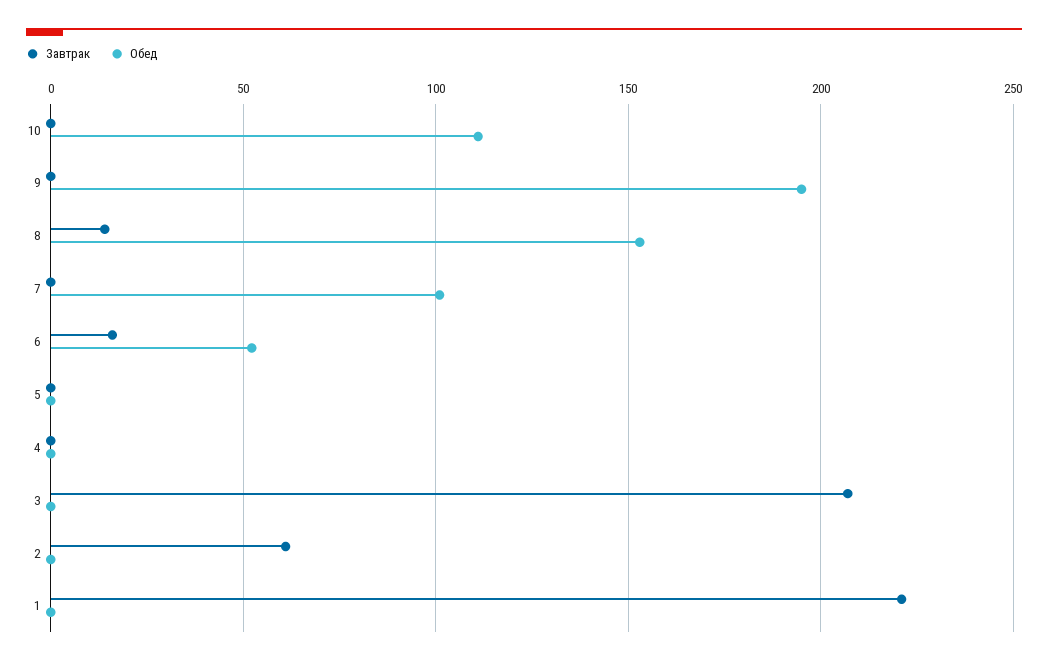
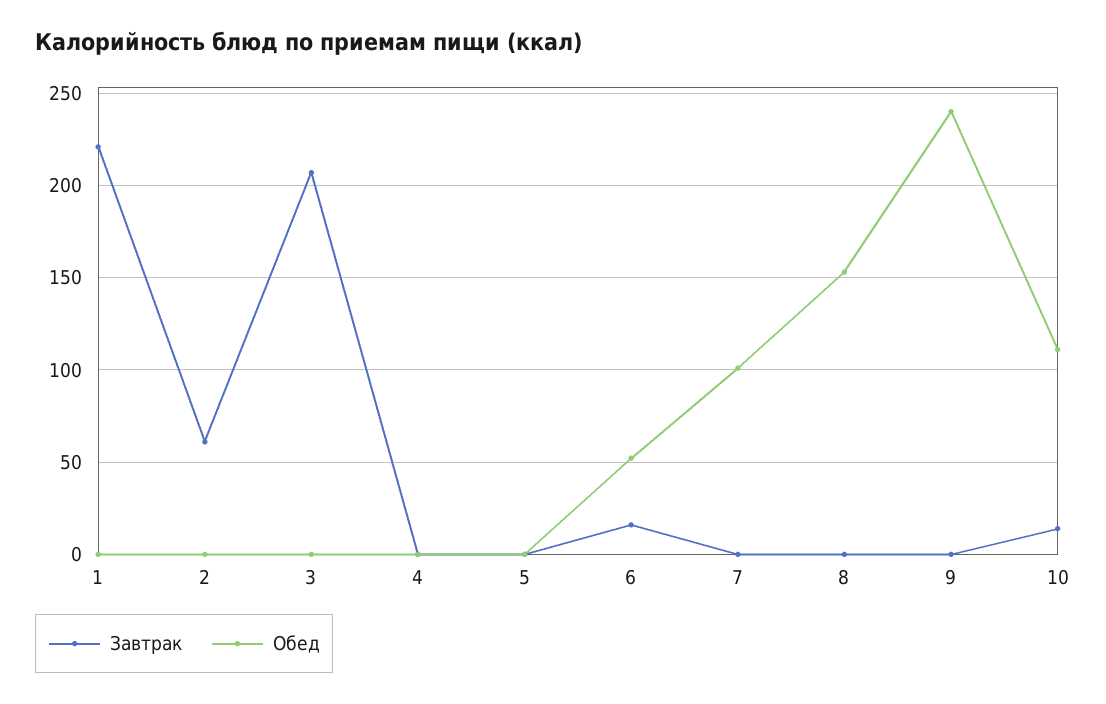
Завтрак, 10: 0 -> 15
Обед, 9: 195 -> 240
Завтрак, 8: 15 -> 0

